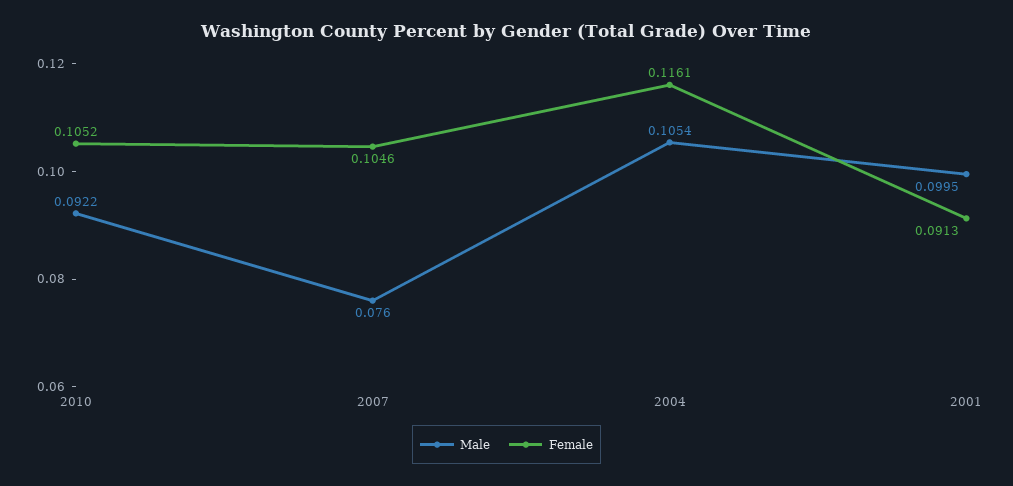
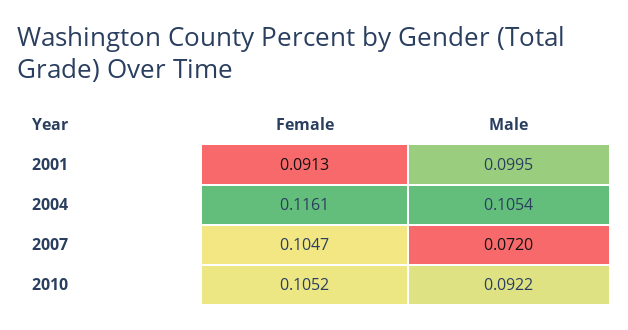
Male, 2007: 0.076 -> 0.072
Female, 2007: 0.1046 -> 0.1047

